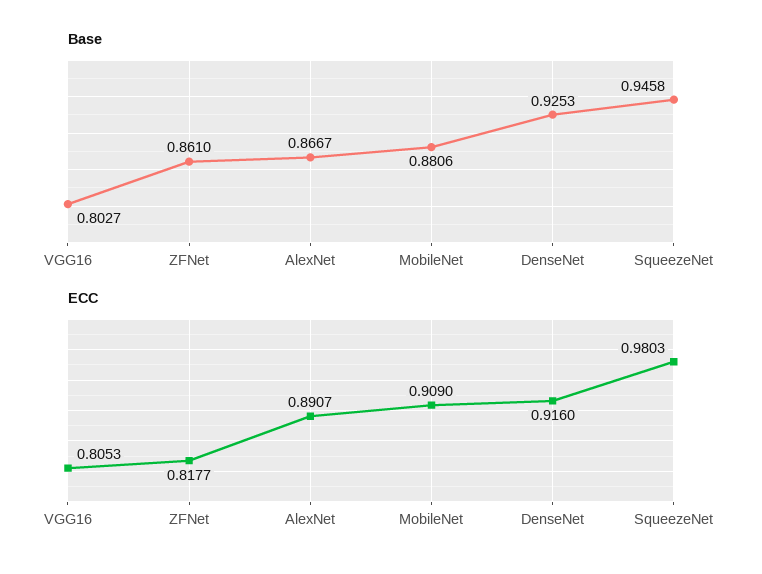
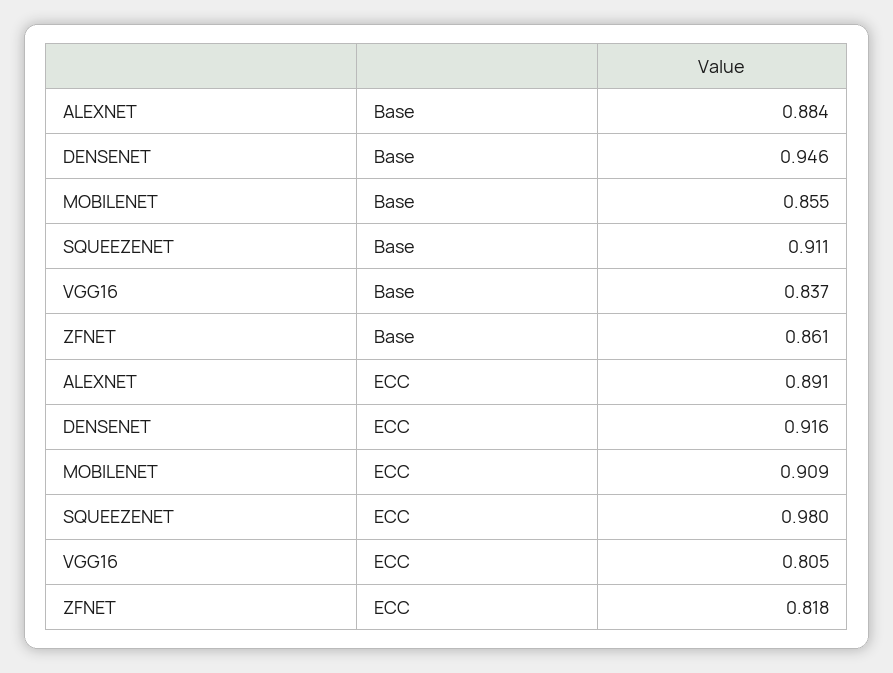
Base, VGG16: 0.8027 -> 0.837
Base, AlexNet: 0.8667 -> 0.884
Base, MobileNet: 0.8806 -> 0.855
Base, DenseNet: 0.9253 -> 0.946
Base, SqueezeNet: 0.9458 -> 0.911

